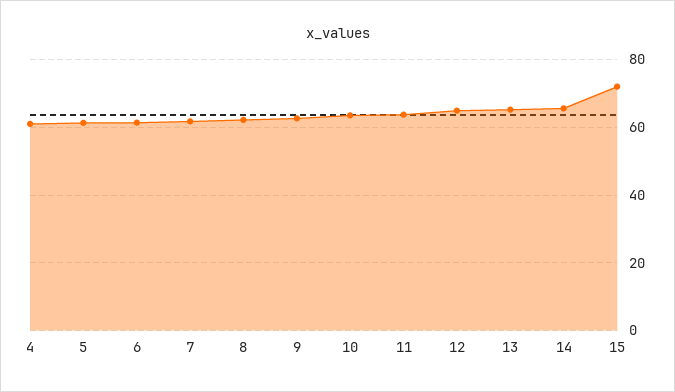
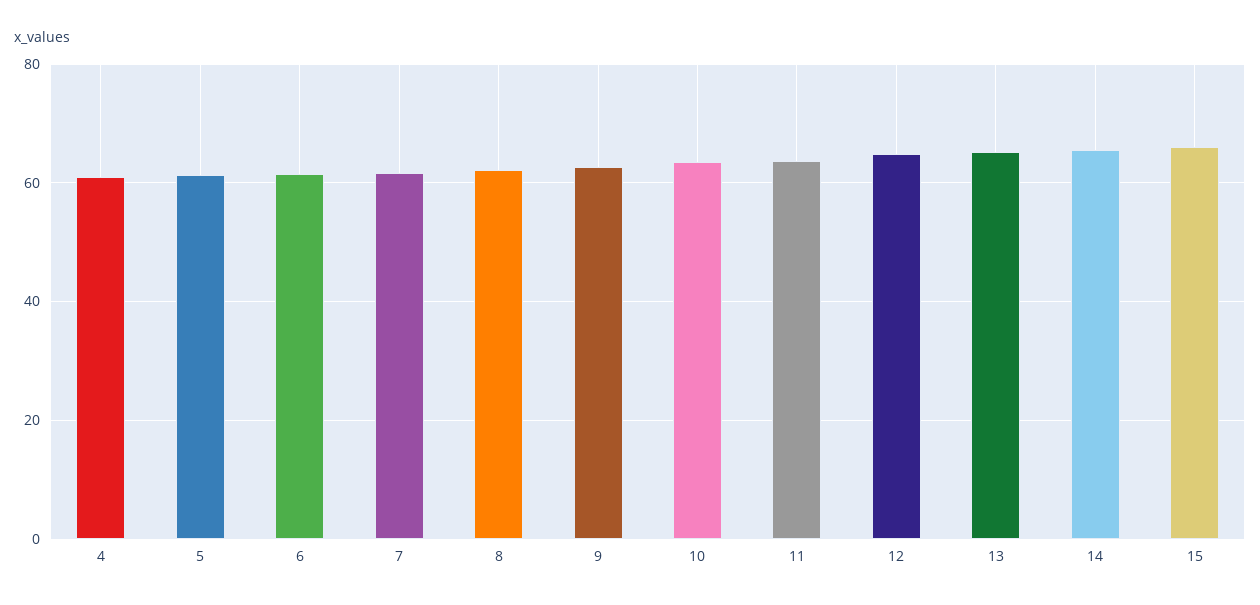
15: 72 -> 66

